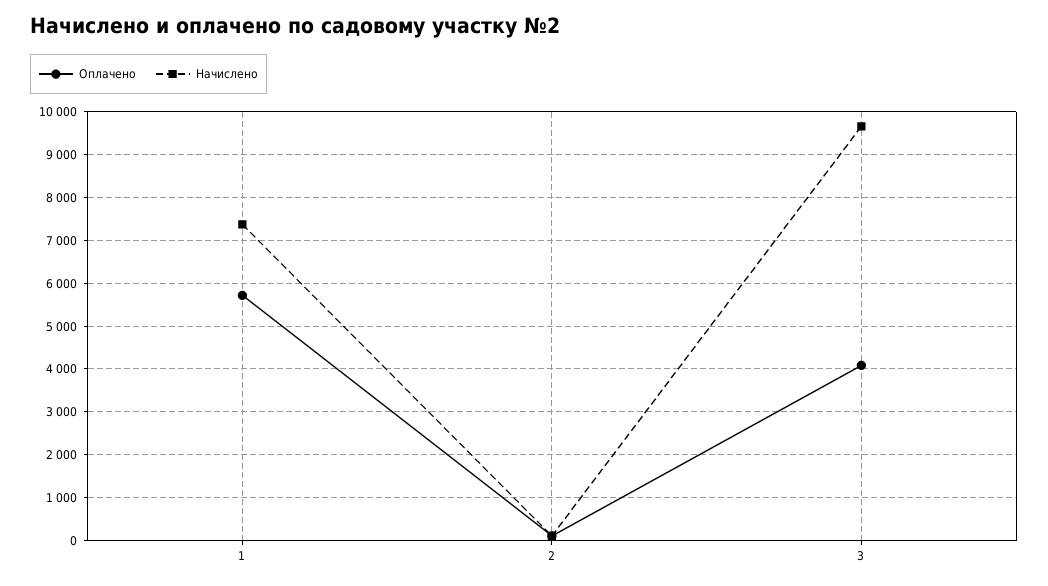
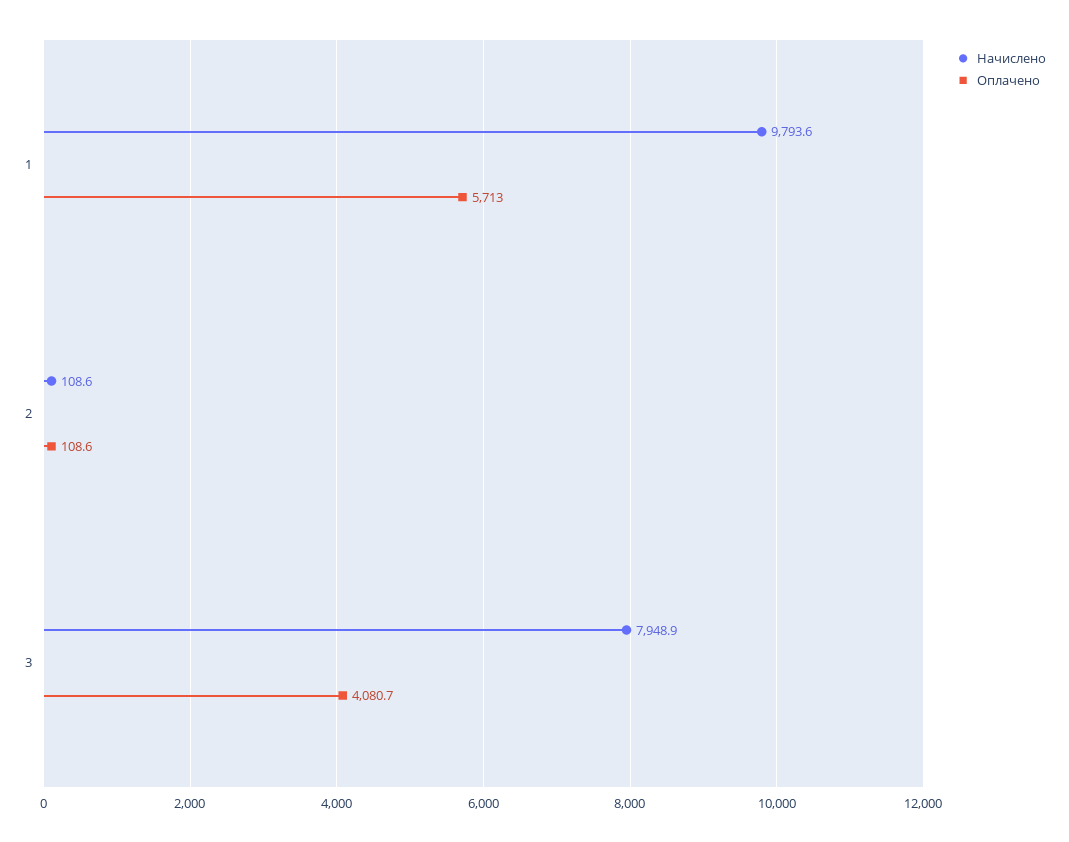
Начислено, 1: 7400 -> 9793.6
Начислено, 3: 9600 -> 7948.9

